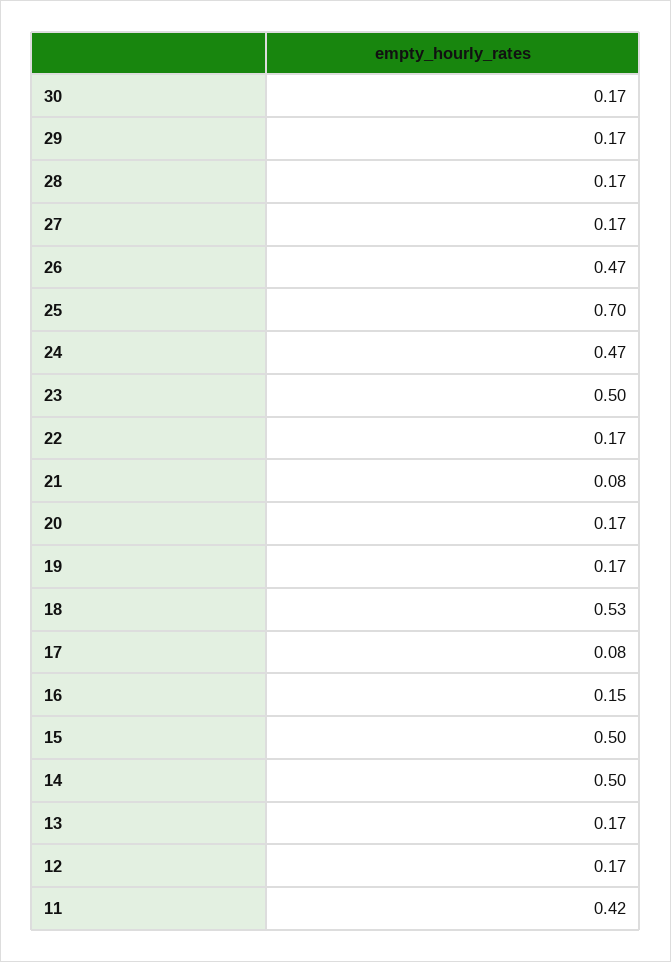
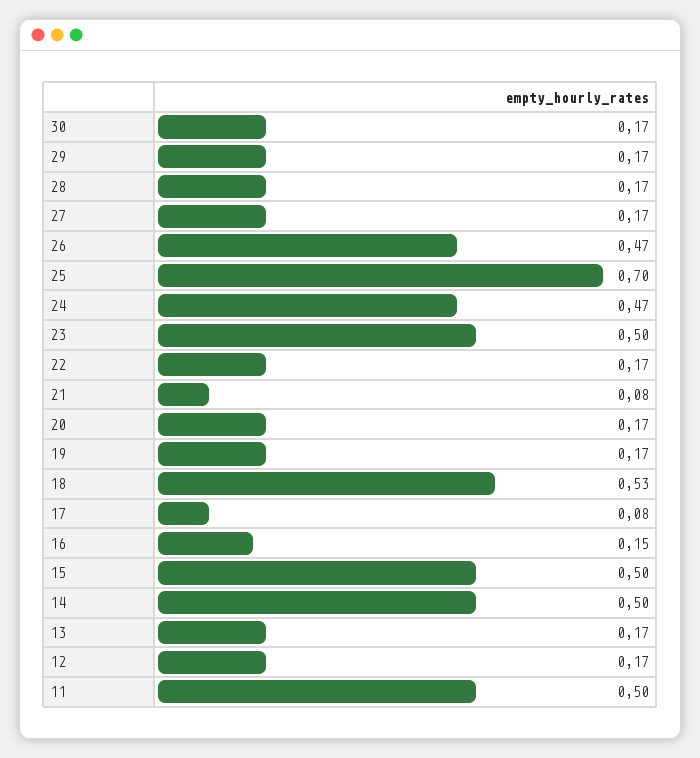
11: 0.42 -> 0.5

